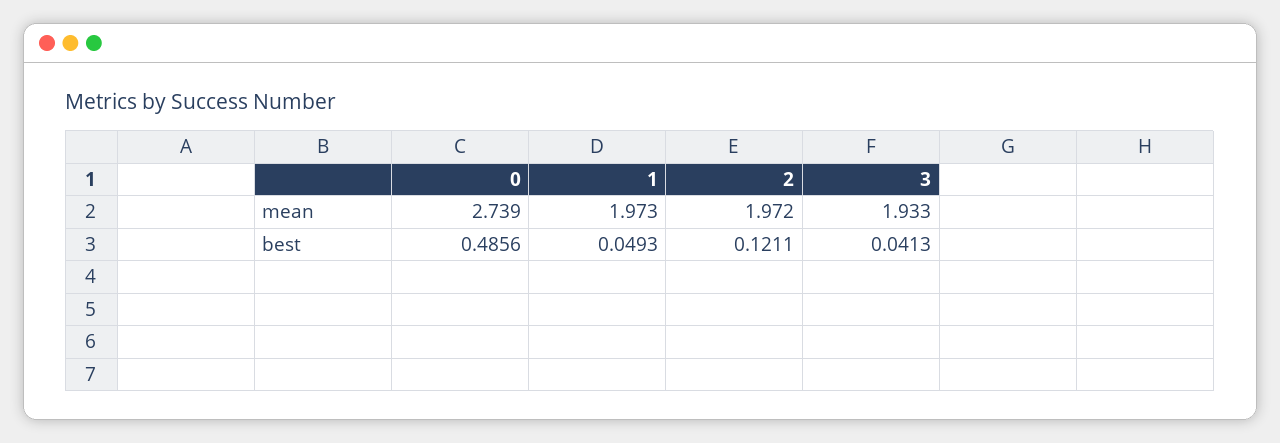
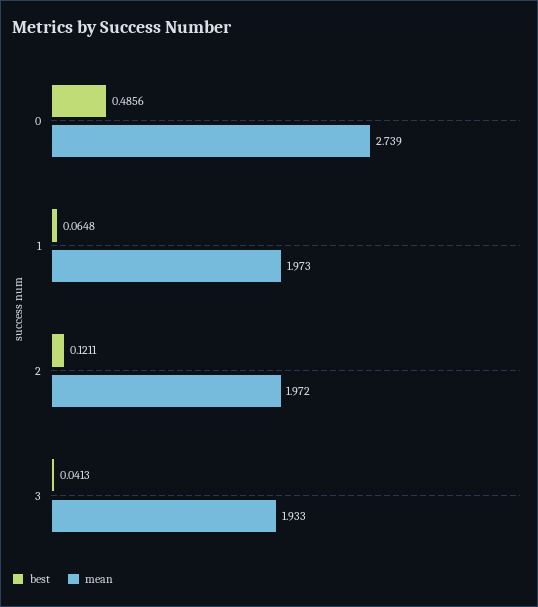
best, 1: 0.0493 -> 0.0648

